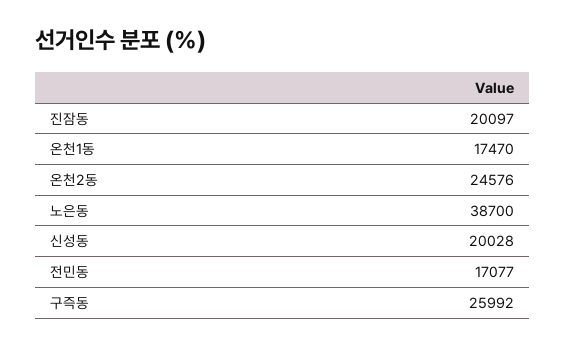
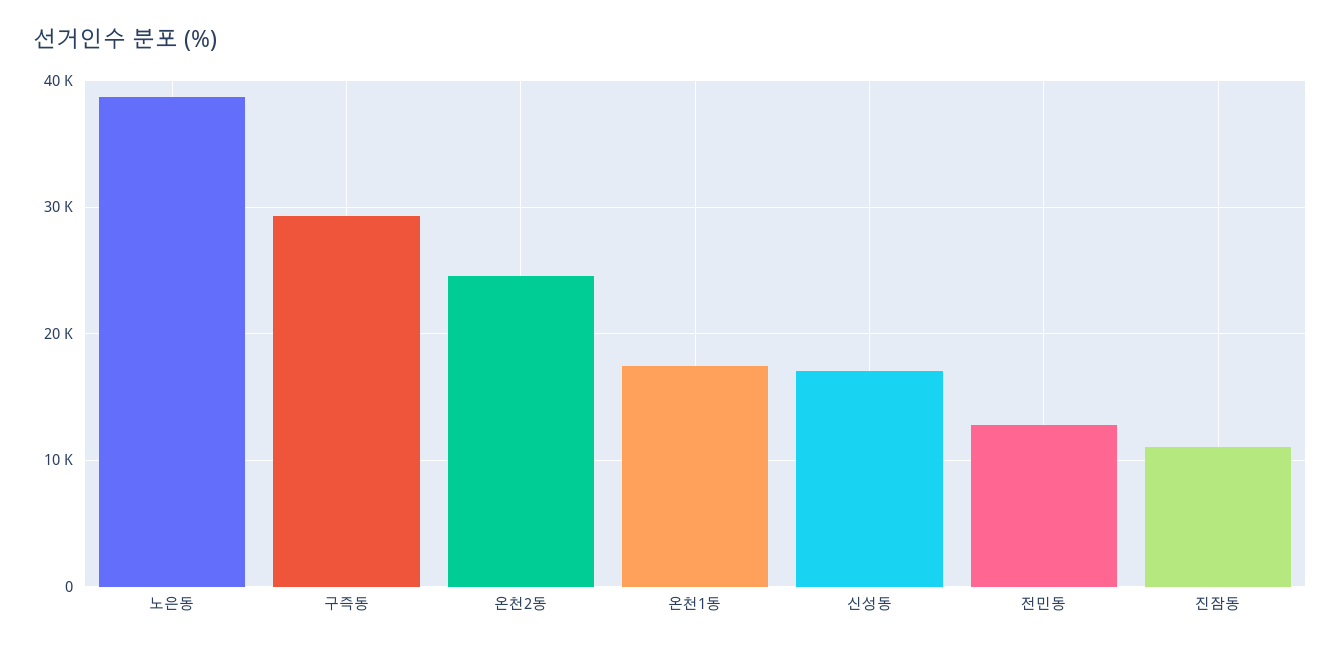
진잠동: 20097 -> 11000
신성동: 20028 -> 17000
전민동: 17077 -> 13000
구즉동: 25992 -> 29000

